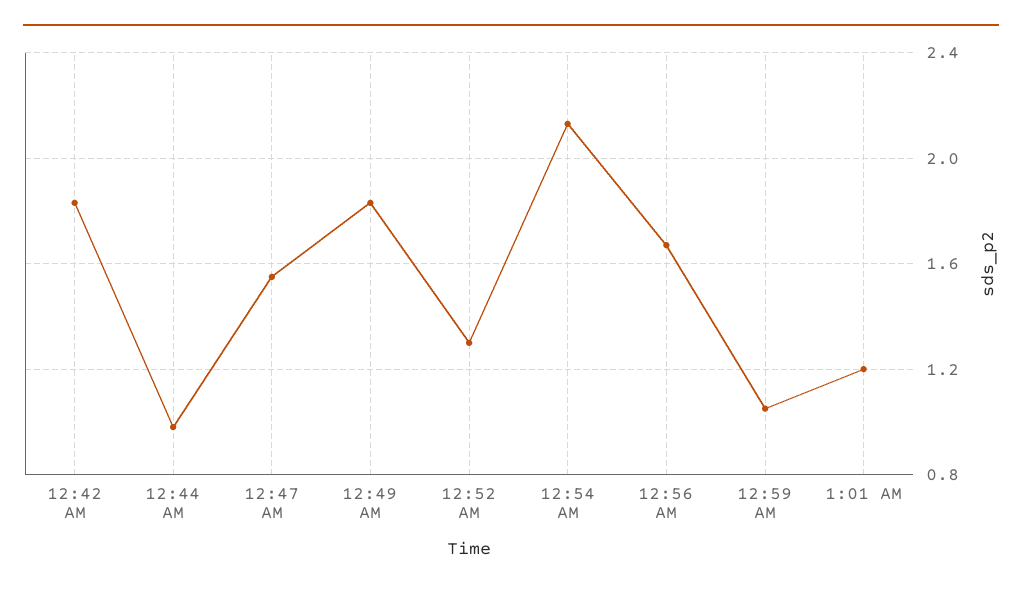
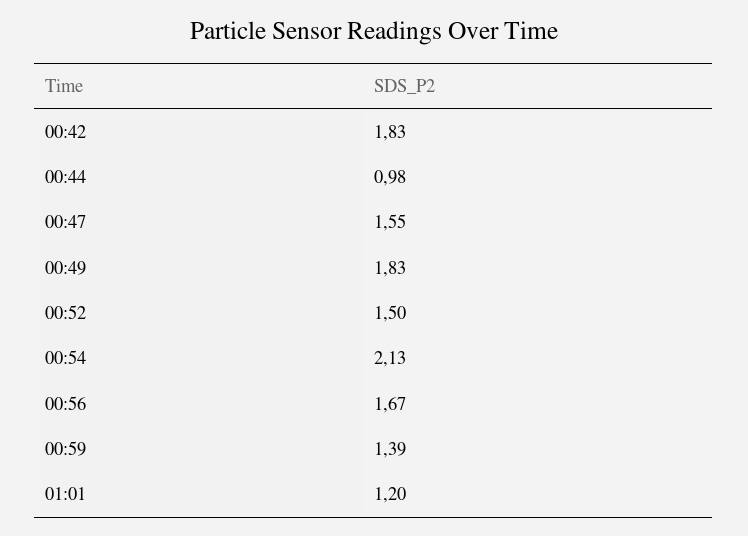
12:52 AM: 1.3 -> 1.5
12:59 AM: 1.05 -> 1.39

